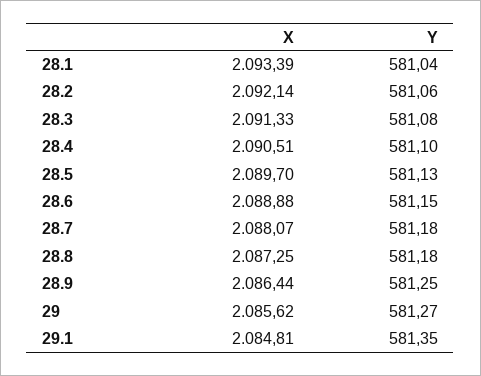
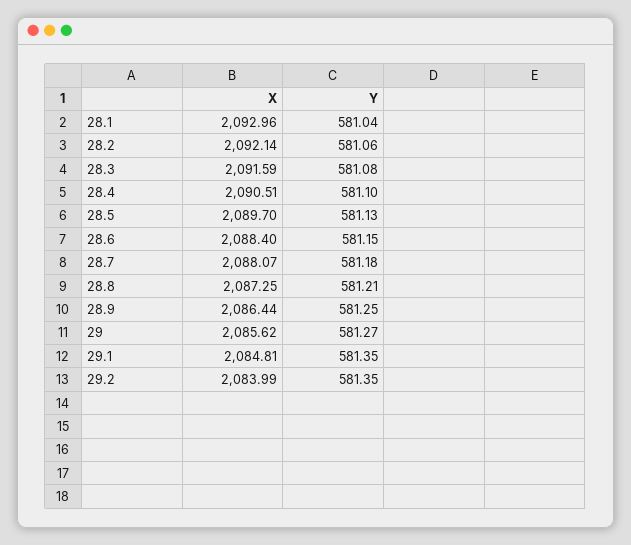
X, 28.1: 2093.39 -> 2092.96
X, 28.3: 2091.33 -> 2091.59
X, 28.6: 2088.88 -> 2088.4
Y, 28.8: 581.18 -> 581.21
X, 29.2: none -> 2083.99
Y, 29.2: none -> 581.35

